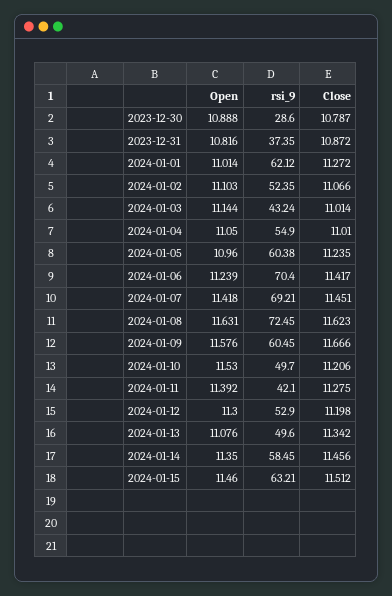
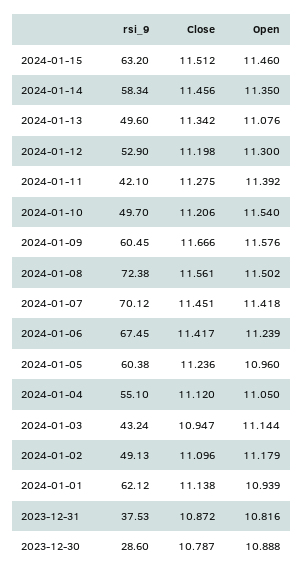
rsi_9, 2023-12-31: 37.35 -> 37.53
Open, 2024-01-01: 11.014 -> 10.939
Close, 2024-01-01: 11.272 -> 11.138
Open, 2024-01-02: 11.103 -> 11.179
rsi_9, 2024-01-02: 52.35 -> 49.13
Close, 2024-01-02: 11.066 -> 11.096
Close, 2024-01-03: 11.014 -> 10.947
rsi_9, 2024-01-04: 54.9 -> 55.1
Close, 2024-01-04: 11.01 -> 11.12
Close, 2024-01-05: 11.235 -> 11.236
rsi_9, 2024-01-06: 70.4 -> 67.45
rsi_9, 2024-01-07: 69.21 -> 70.12
Open, 2024-01-08: 11.631 -> 11.502
rsi_9, 2024-01-08: 72.45 -> 72.38
Close, 2024-01-08: 11.623 -> 11.561
Open, 2024-01-10: 11.53 -> 11.54
rsi_9, 2024-01-14: 58.45 -> 58.34
rsi_9, 2024-01-15: 63.21 -> 63.2

